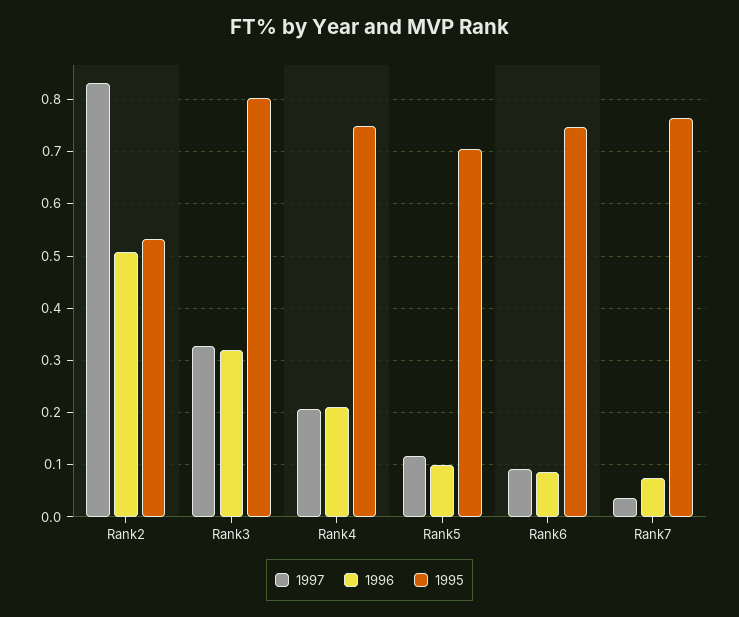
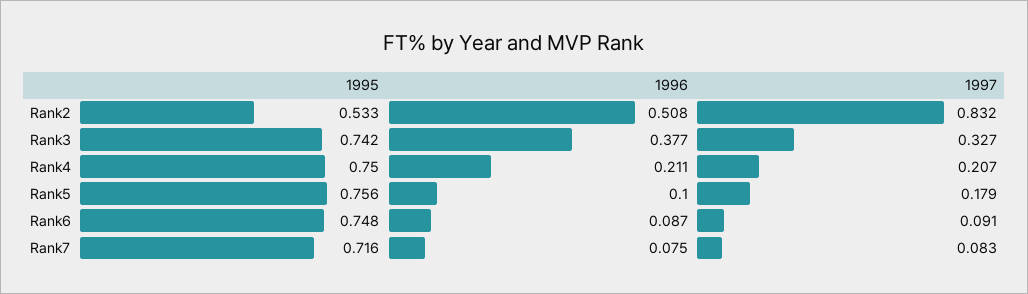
1996, Rank3: 0.32 -> 0.377
1995, Rank3: 0.8 -> 0.742
1997, Rank5: 0.12 -> 0.179
1995, Rank5: 0.7 -> 0.756
1997, Rank7: 0.04 -> 0.083
1995, Rank7: 0.76 -> 0.716

